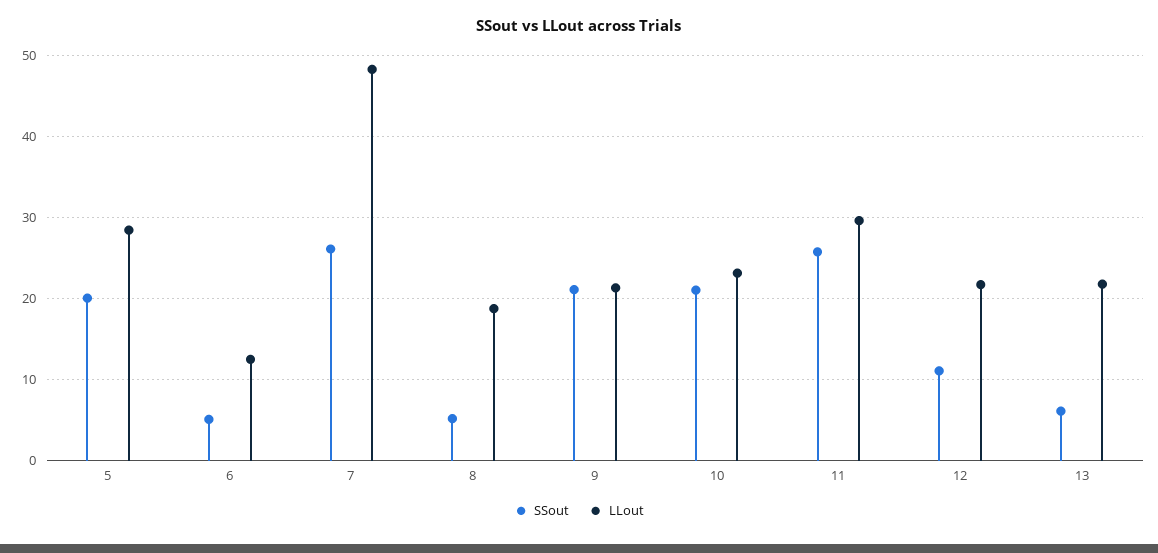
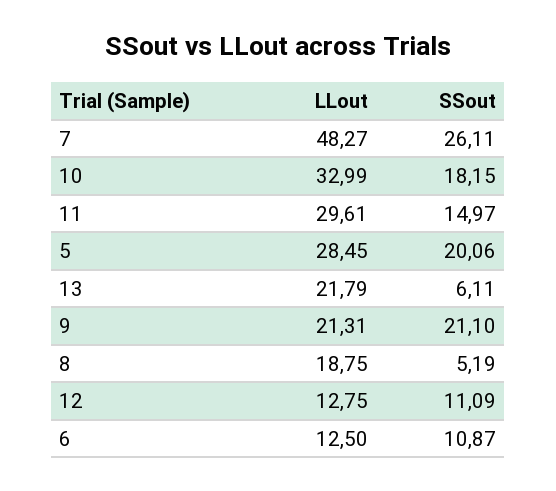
SSout, 6: 5 -> 10.87
SSout, 10: 21 -> 18.15
LLout, 10: 23 -> 32.99
SSout, 11: 26 -> 14.97
LLout, 12: 22 -> 12.75

